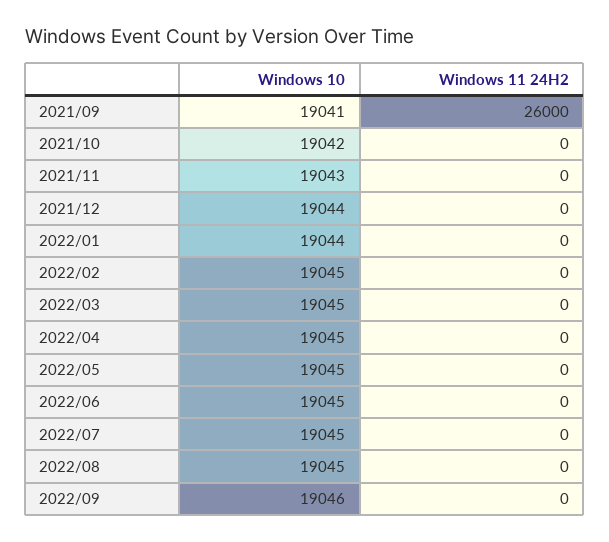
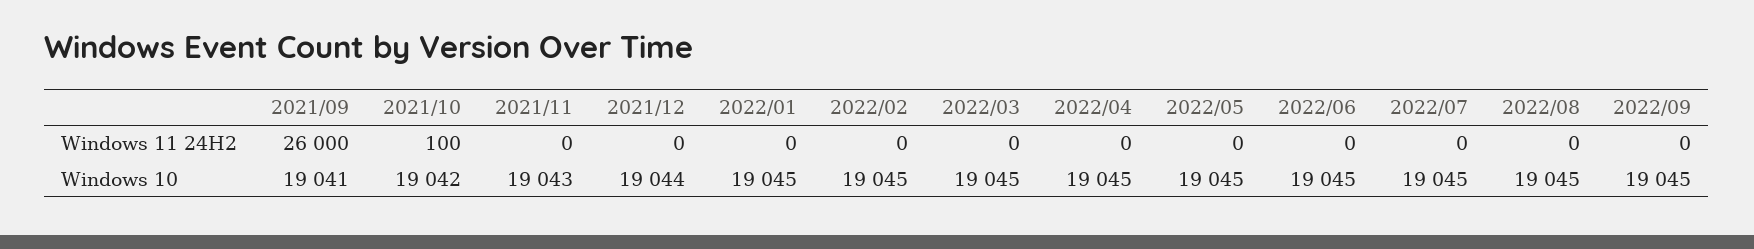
Windows 11 24H2, 2021/10: 0 -> 100
Windows 10, 2022/01: 19044 -> 19045
Windows 10, 2022/09: 19046 -> 19045

